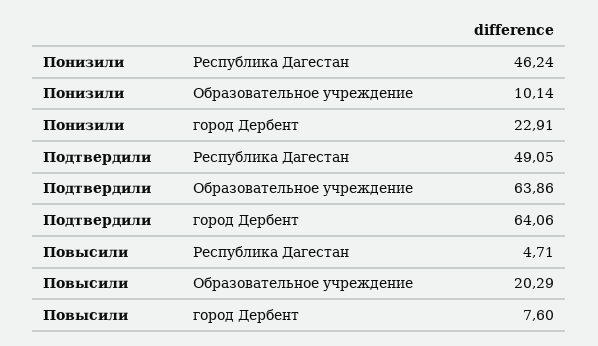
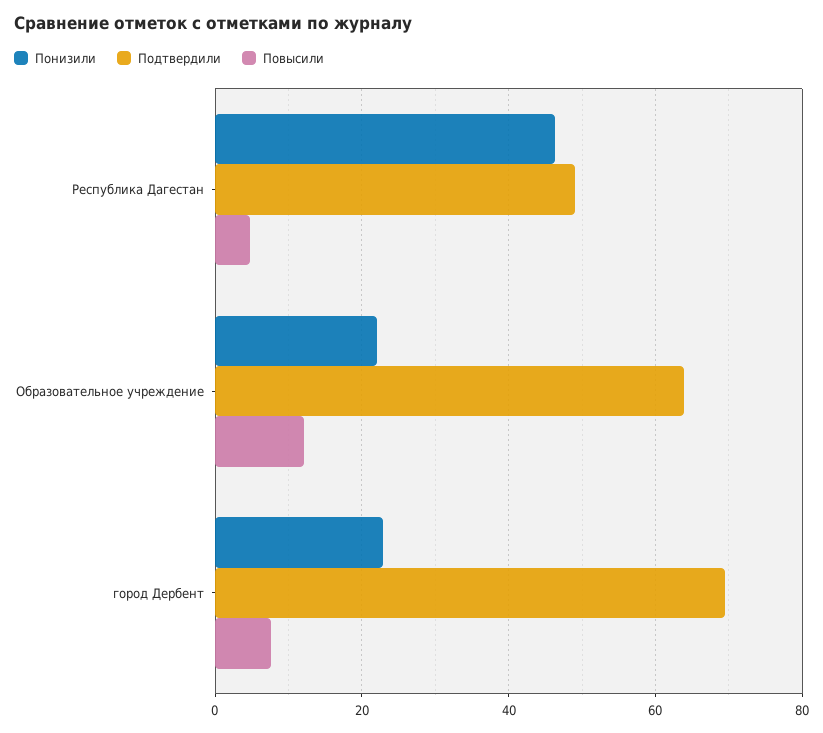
Понизили, Образовательное учреждение: 10.14 -> 22
Подтвердили, город Дербент: 64.06 -> 70
Повысили, Образовательное учреждение: 20.29 -> 12

